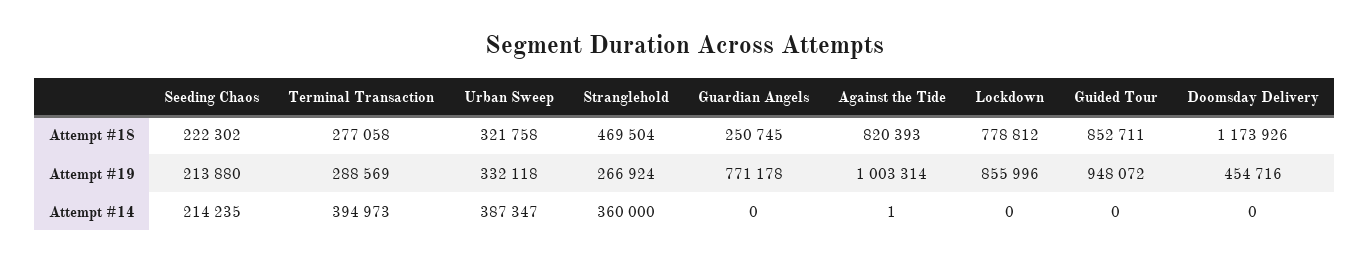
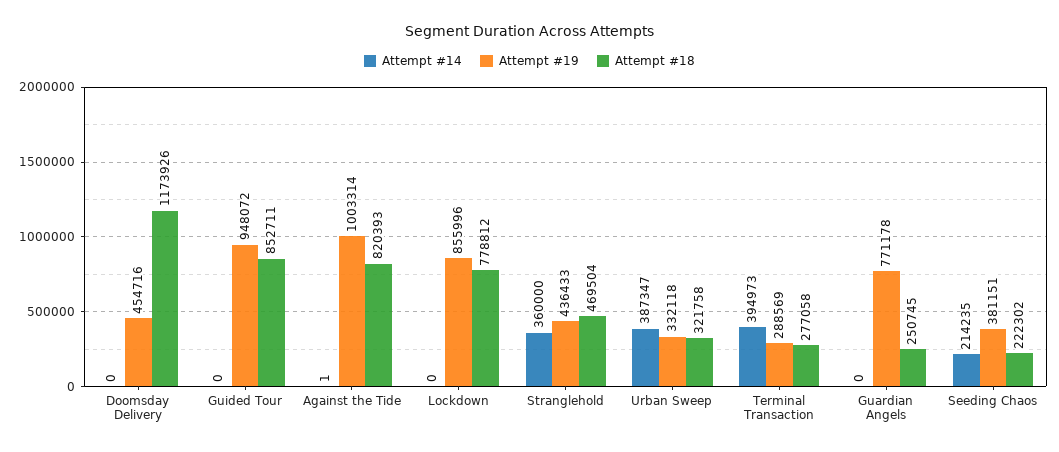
Attempt #19, Seeding Chaos: 213880 -> 381151
Attempt #19, Stranglehold: 266924 -> 436433

